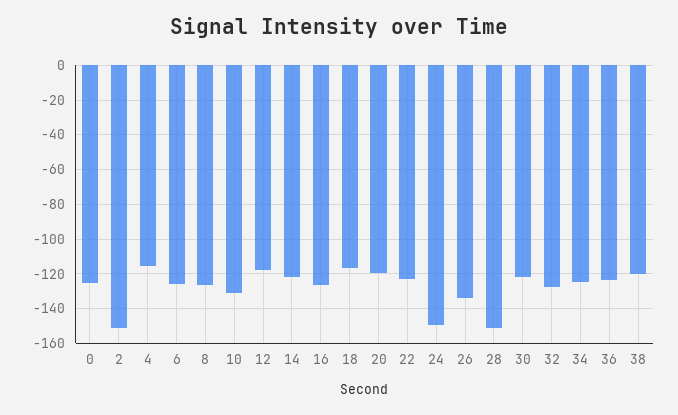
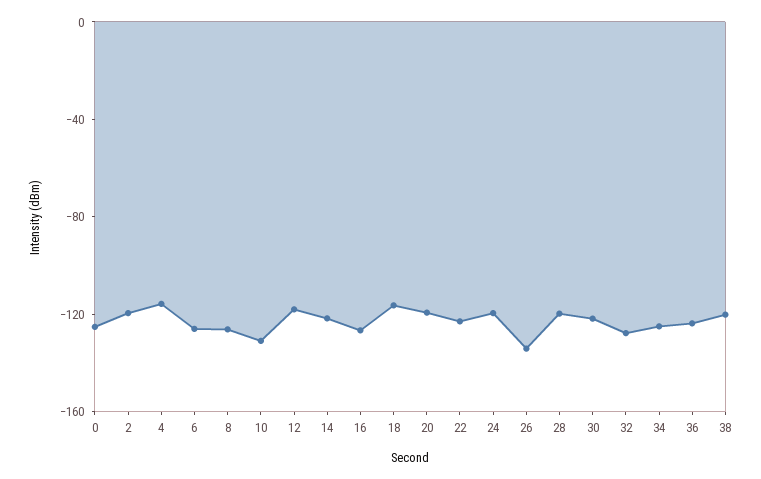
2: -150 -> -120
24: -150 -> -120
28: -150 -> -120

